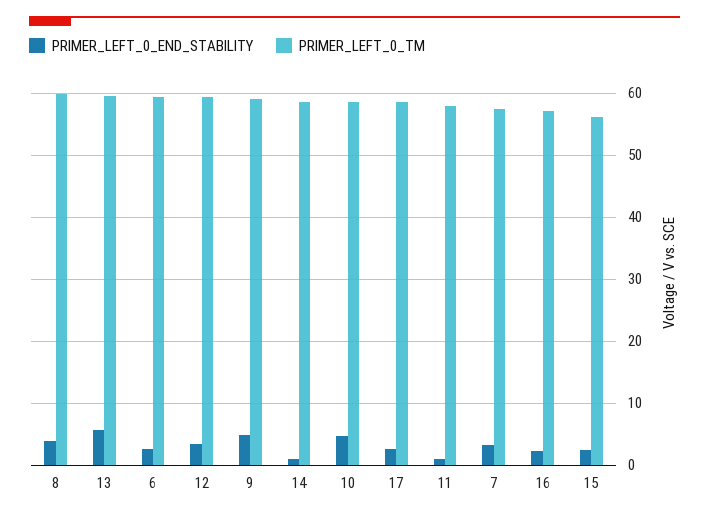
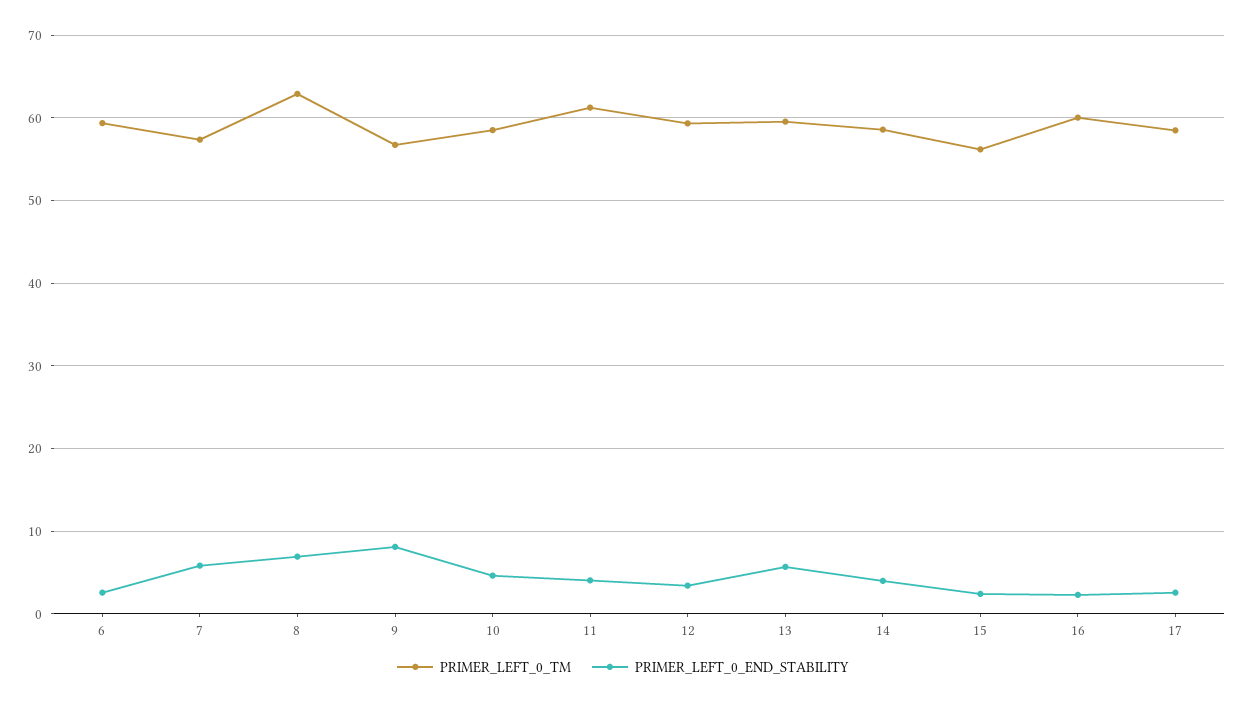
PRIMER_LEFT_0_END_STABILITY, 8: 4 -> 7
PRIMER_LEFT_0_TM, 8: 60 -> 63
PRIMER_LEFT_0_END_STABILITY, 9: 5 -> 8
PRIMER_LEFT_0_TM, 9: 59 -> 57
PRIMER_LEFT_0_END_STABILITY, 14: 1 -> 4
PRIMER_LEFT_0_END_STABILITY, 11: 1 -> 4
PRIMER_LEFT_0_TM, 11: 58 -> 61
PRIMER_LEFT_0_END_STABILITY, 7: 3 -> 6
PRIMER_LEFT_0_TM, 16: 57 -> 60

